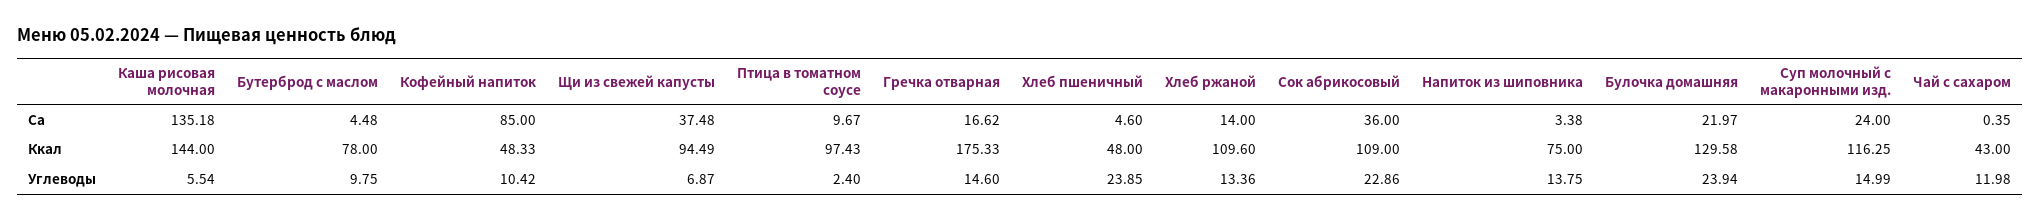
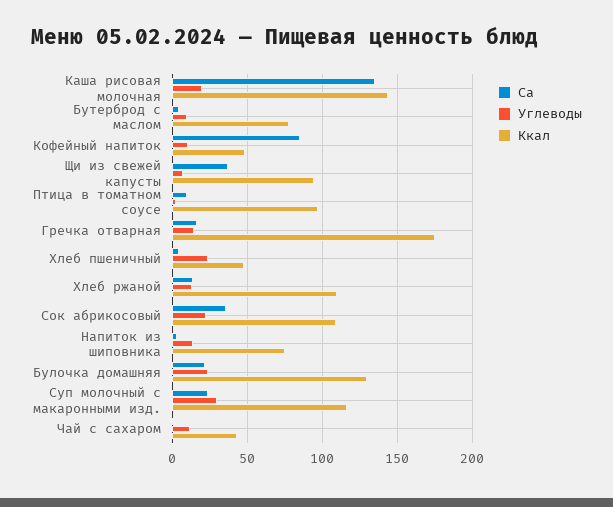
Углеводы, Каша рисовая молочная: 5.54 -> 20
Углеводы, Суп молочный с макаронными изд.: 14.99 -> 30

